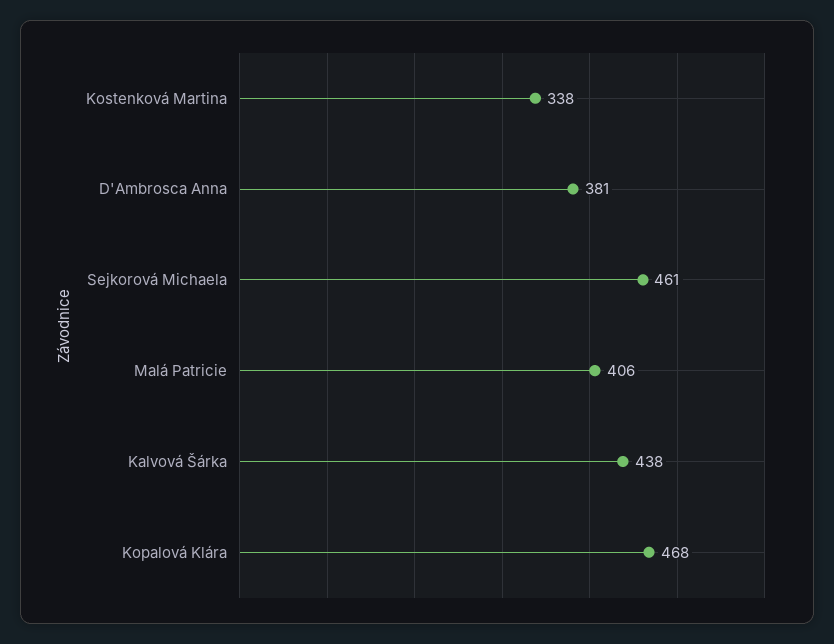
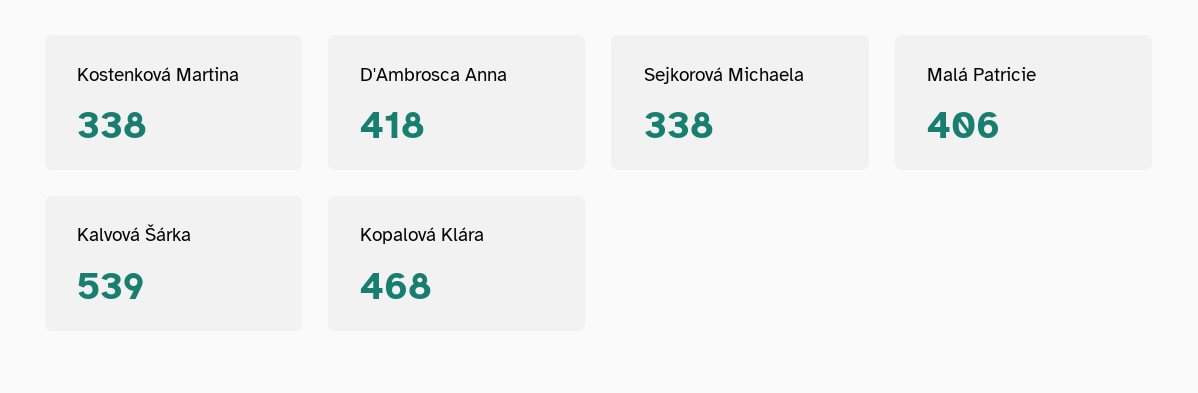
D'Ambrosca Anna: 381 -> 418
Sejkorová Michaela: 461 -> 338
Kalvová Šárka: 438 -> 539

